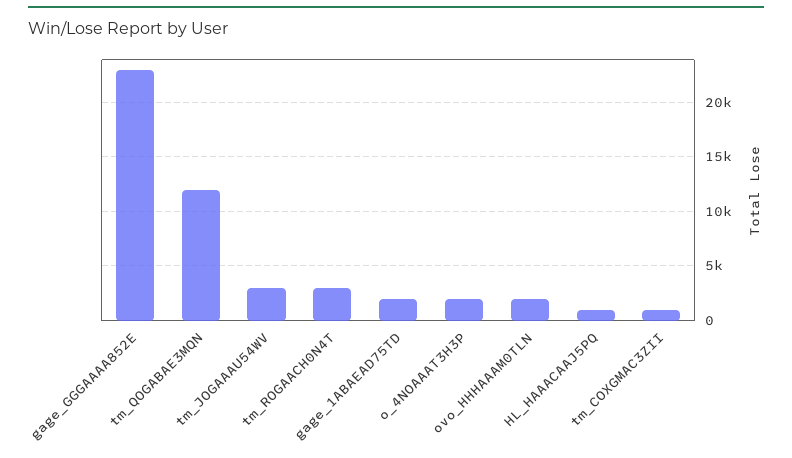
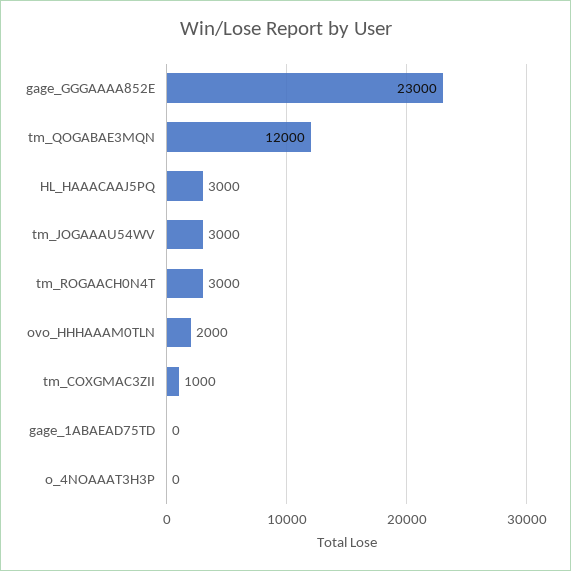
gage_1ABAEAD75TD: 2000 -> 0
o_4NOAAAT3H3P: 2000 -> 0
HL_HAAACAAJ5PQ: 1000 -> 3000

